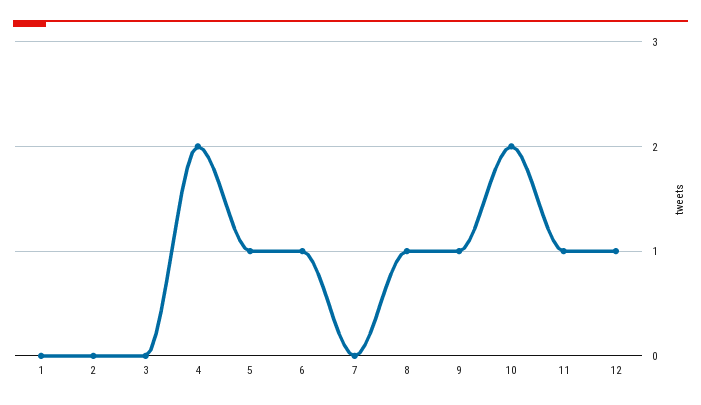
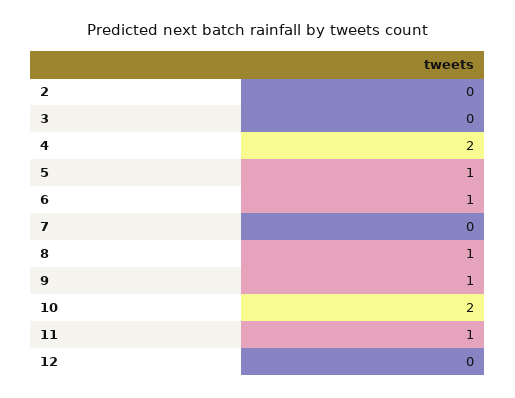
1: 0 -> none
12: 1 -> 0

